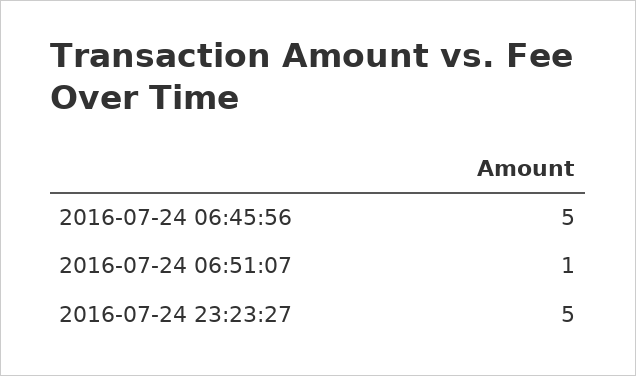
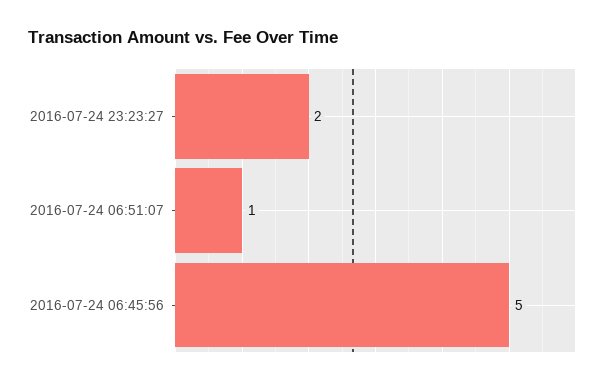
2016-07-24 23:23:27: 5 -> 2

